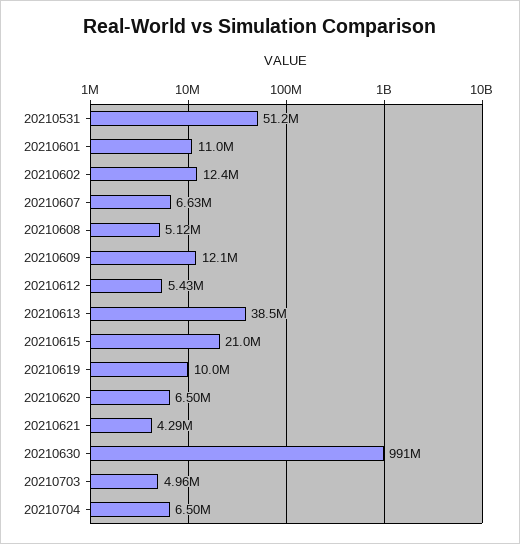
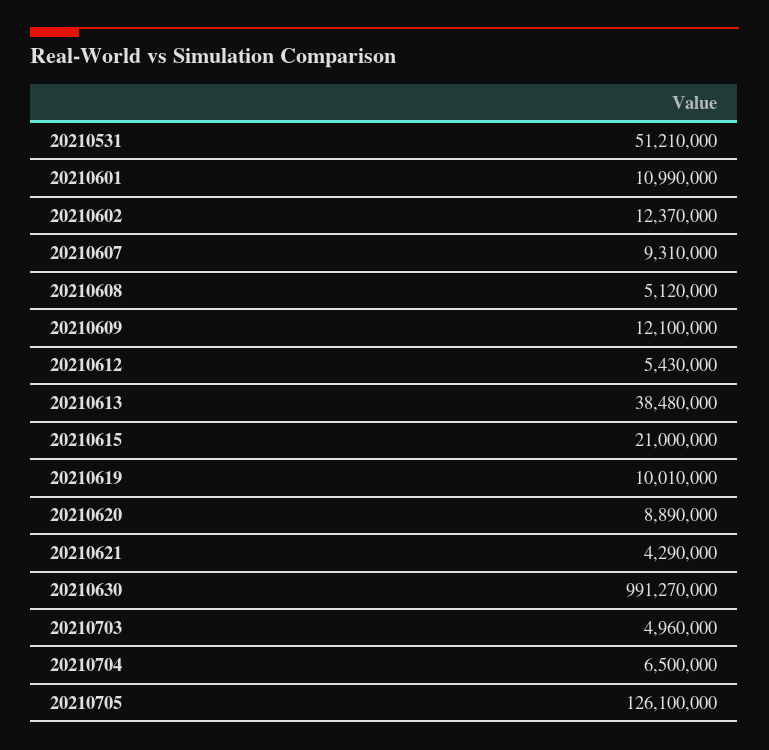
20210607: 6630000 -> 9310000
20210620: 6500000 -> 8890000
20210705: none -> 126100000

